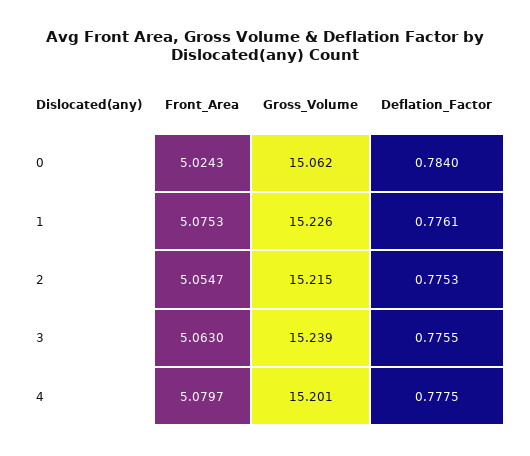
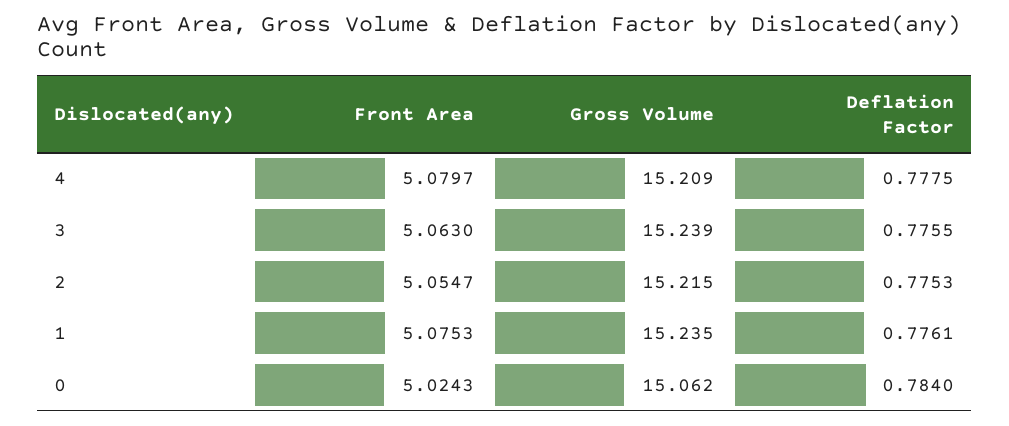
Gross_Volume, 1: 15.226 -> 15.235
Gross_Volume, 4: 15.201 -> 15.209

